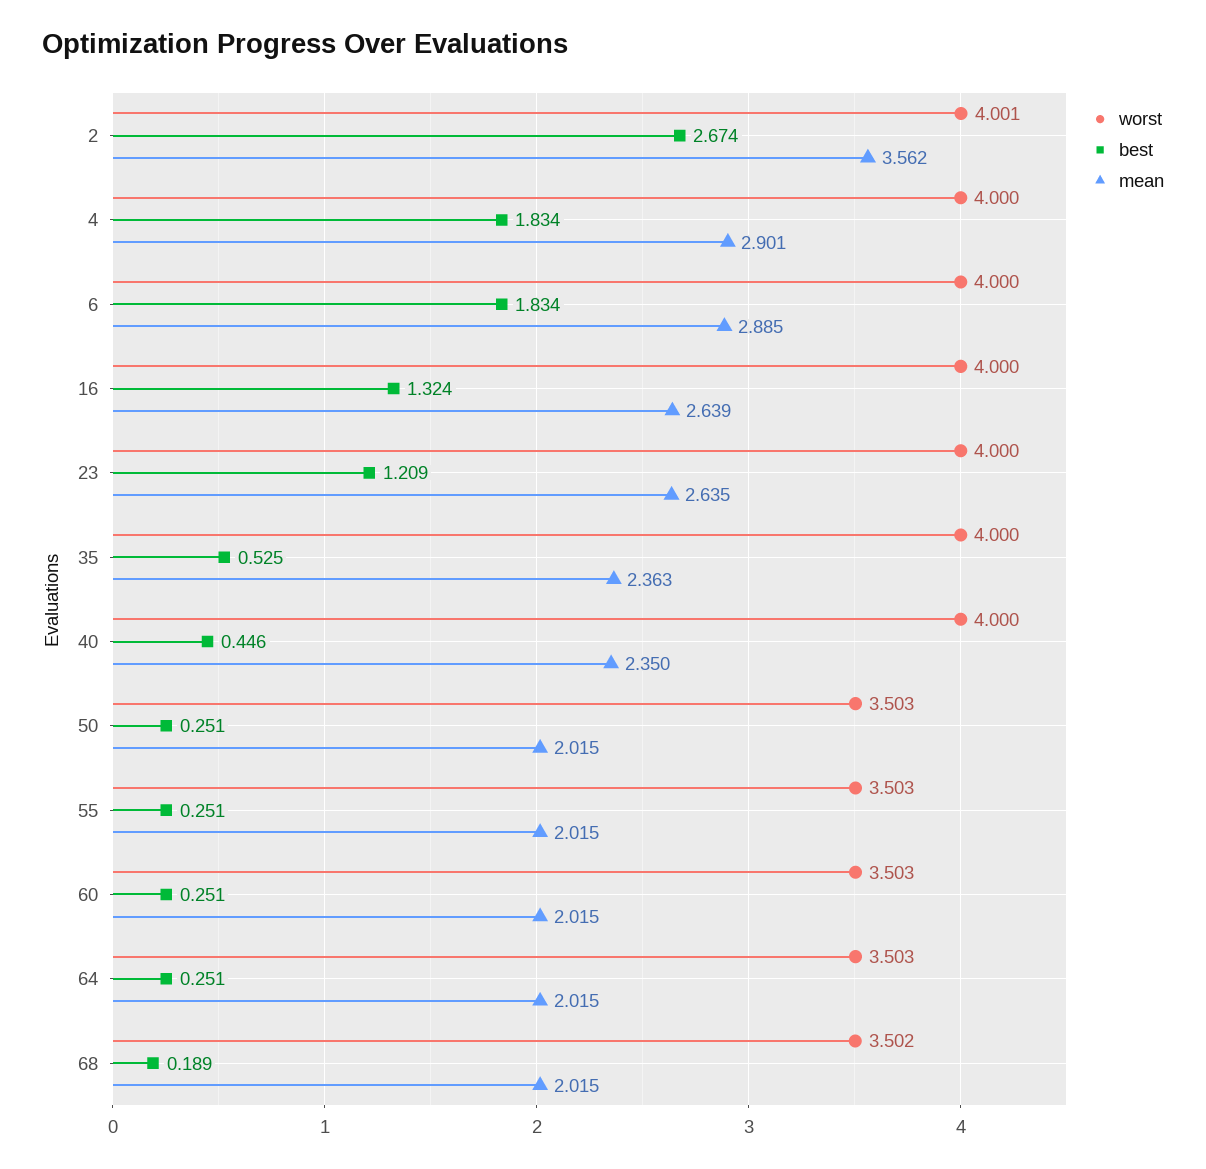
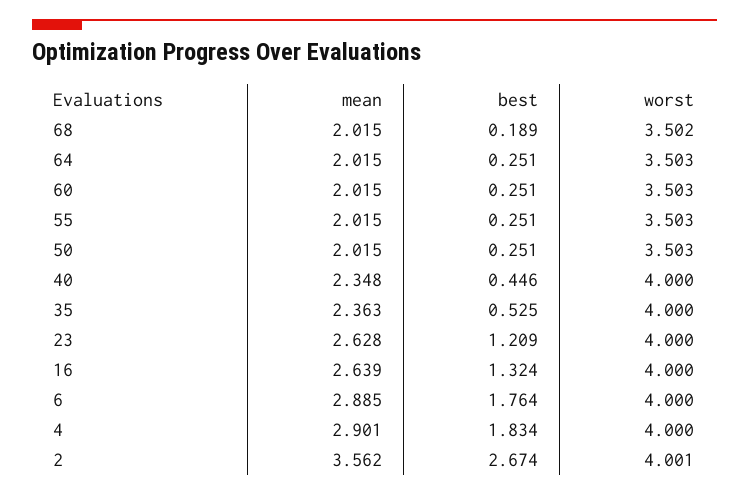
best, 6: 1.834 -> 1.764
mean, 23: 2.635 -> 2.628
mean, 40: 2.35 -> 2.348

